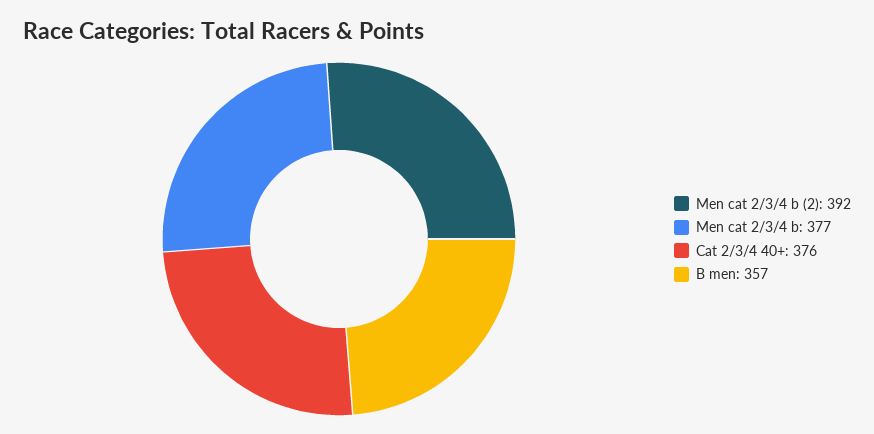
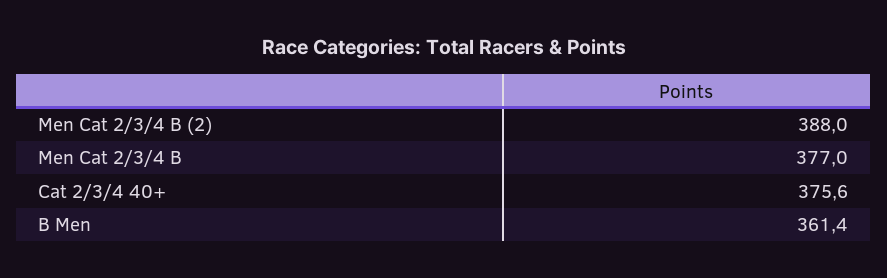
Men cat 2/3/4 b (2): 392 -> 388
B men: 357 -> 361.4

